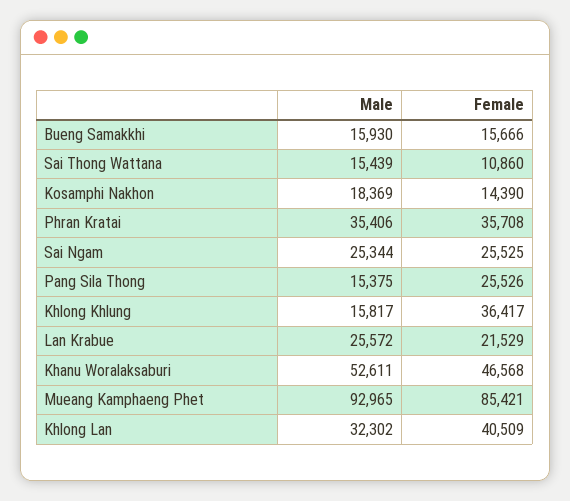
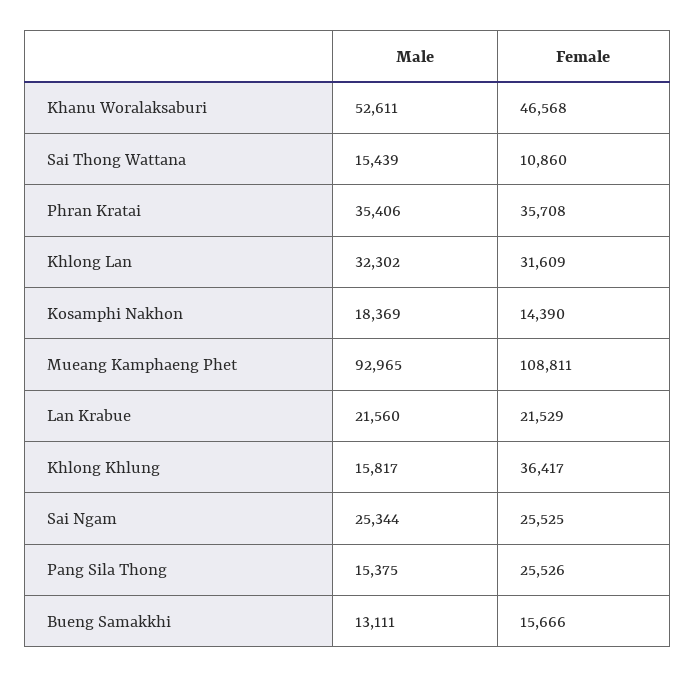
Male, Bueng Samakkhi: 15930 -> 13111
Male, Lan Krabue: 25572 -> 21560
Female, Mueang Kamphaeng Phet: 85421 -> 108811
Female, Khlong Lan: 40509 -> 31609

